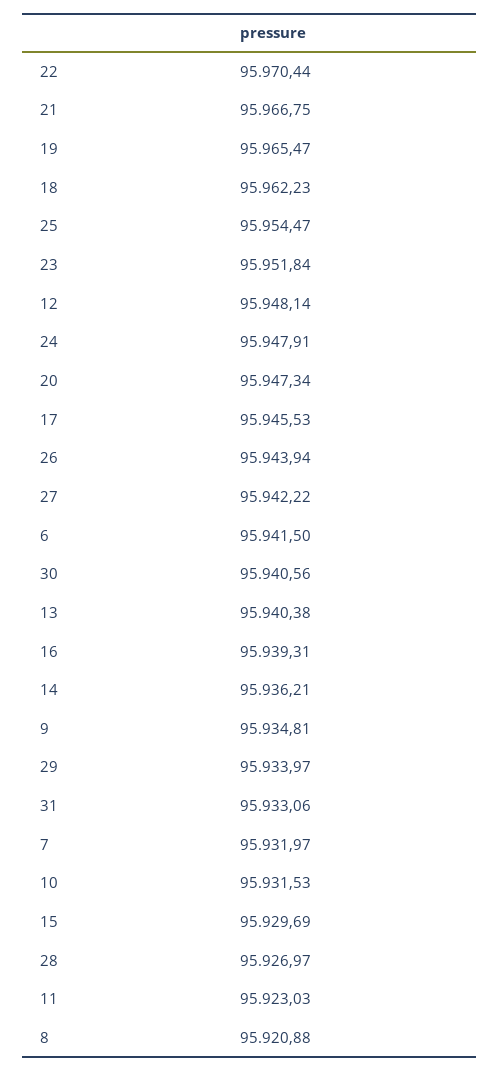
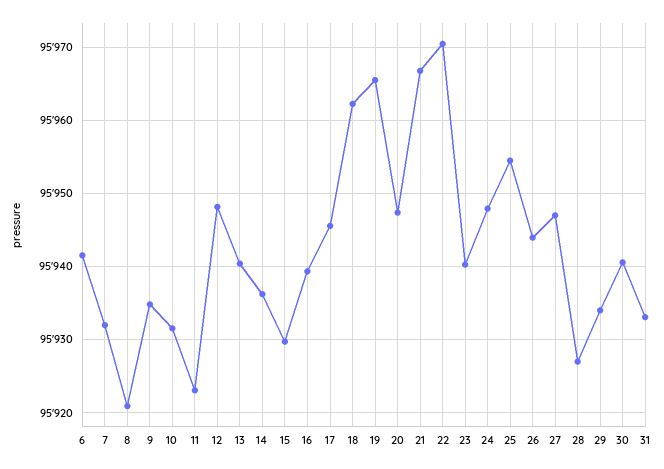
23: 95951.84 -> 95940
27: 95942.22 -> 95947

